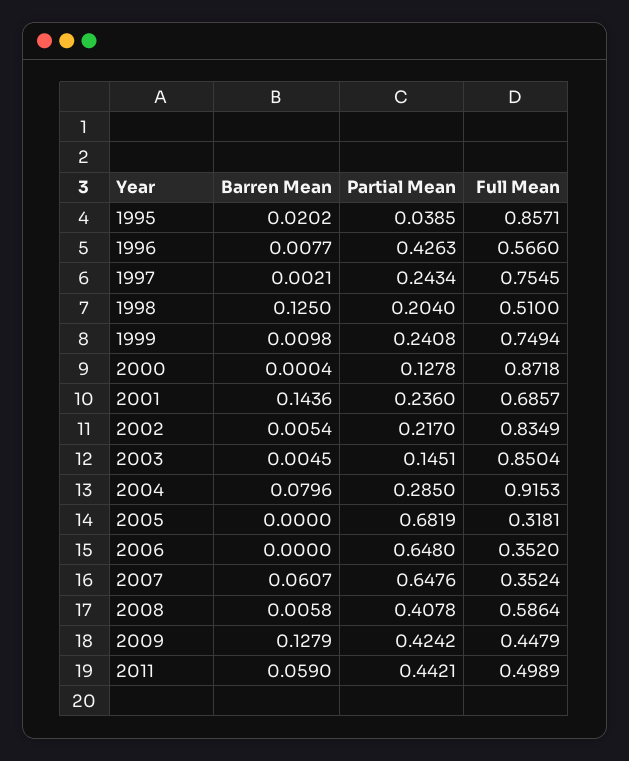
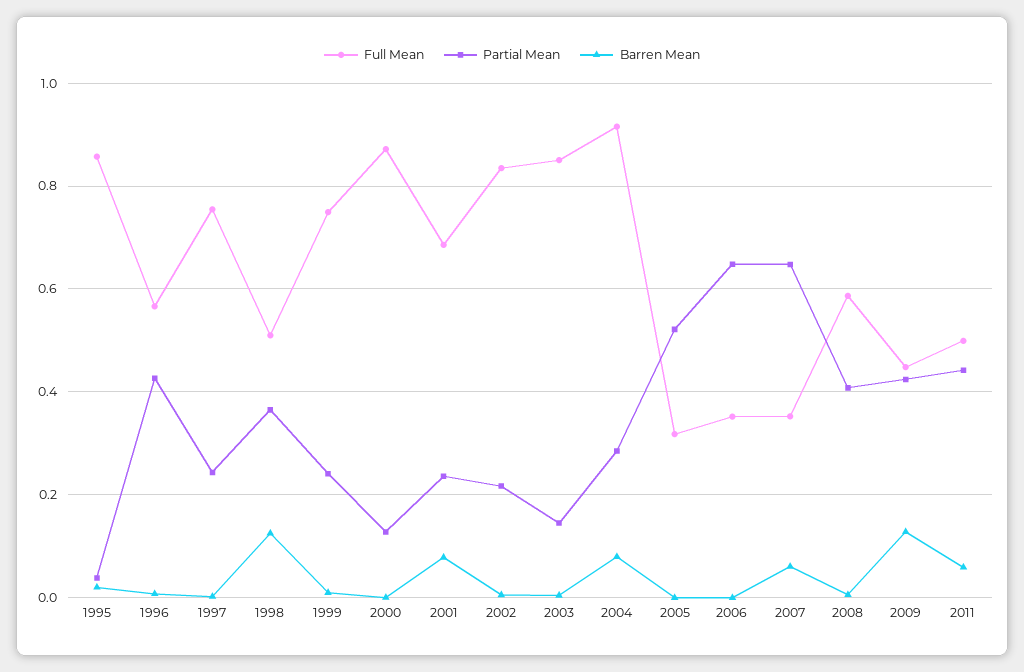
Partial Mean, 1998: 0.204 -> 0.36
Barren Mean, 2001: 0.1436 -> 0.08
Partial Mean, 2005: 0.6819 -> 0.52

